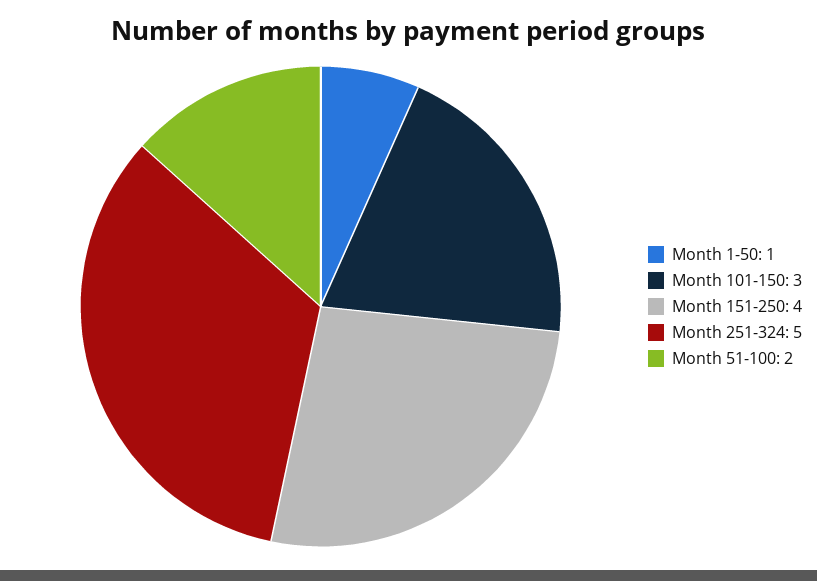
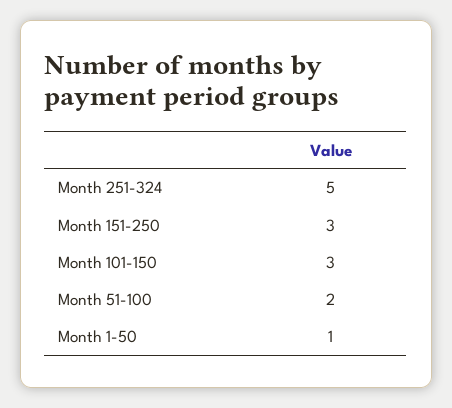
Month 151-250: 4 -> 3

